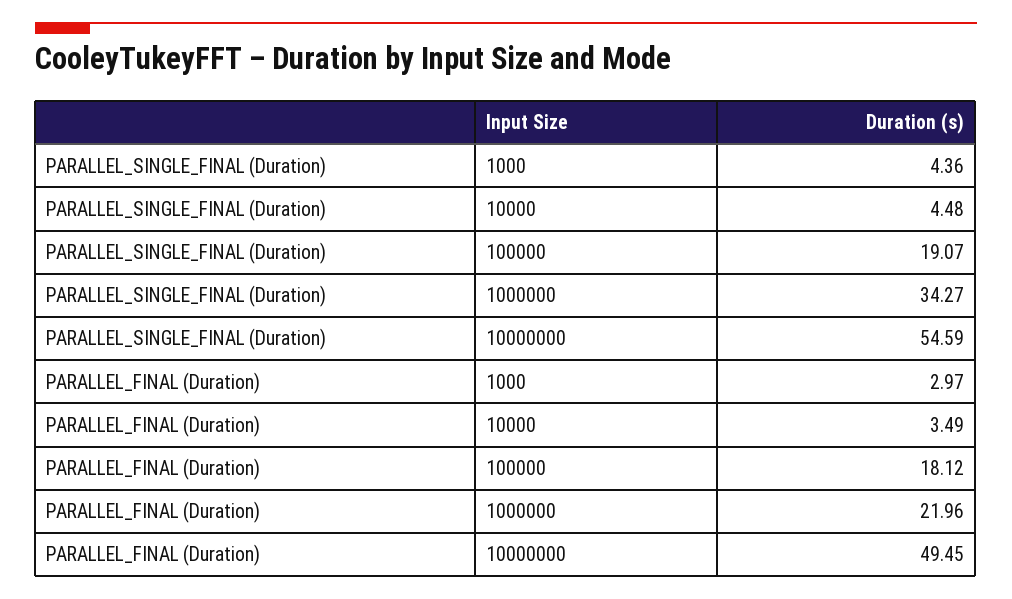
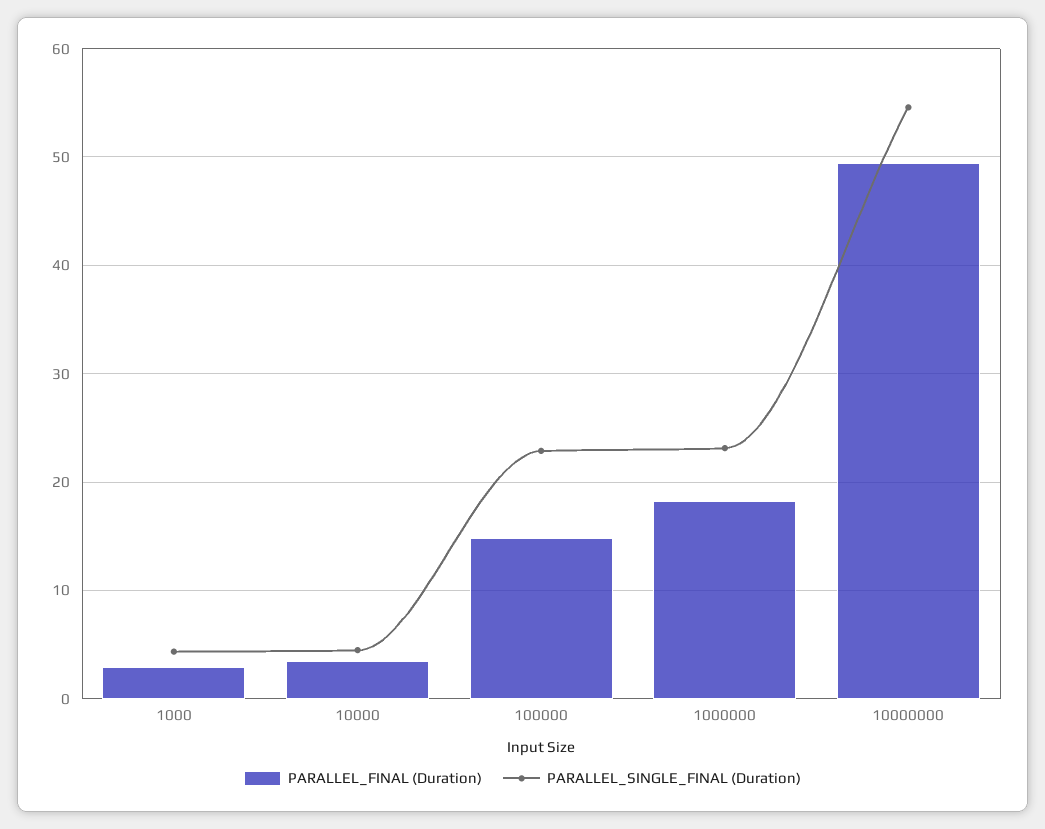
PARALLEL_SINGLE_FINAL (Duration), 100000: 19.07 -> 23
PARALLEL_SINGLE_FINAL (Duration), 1000000: 34.27 -> 23
PARALLEL_FINAL (Duration), 100000: 18.12 -> 15
PARALLEL_FINAL (Duration), 1000000: 21.96 -> 18

